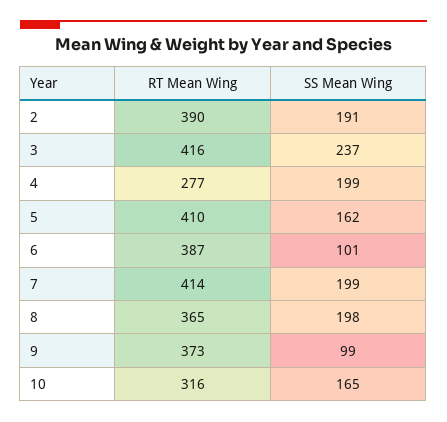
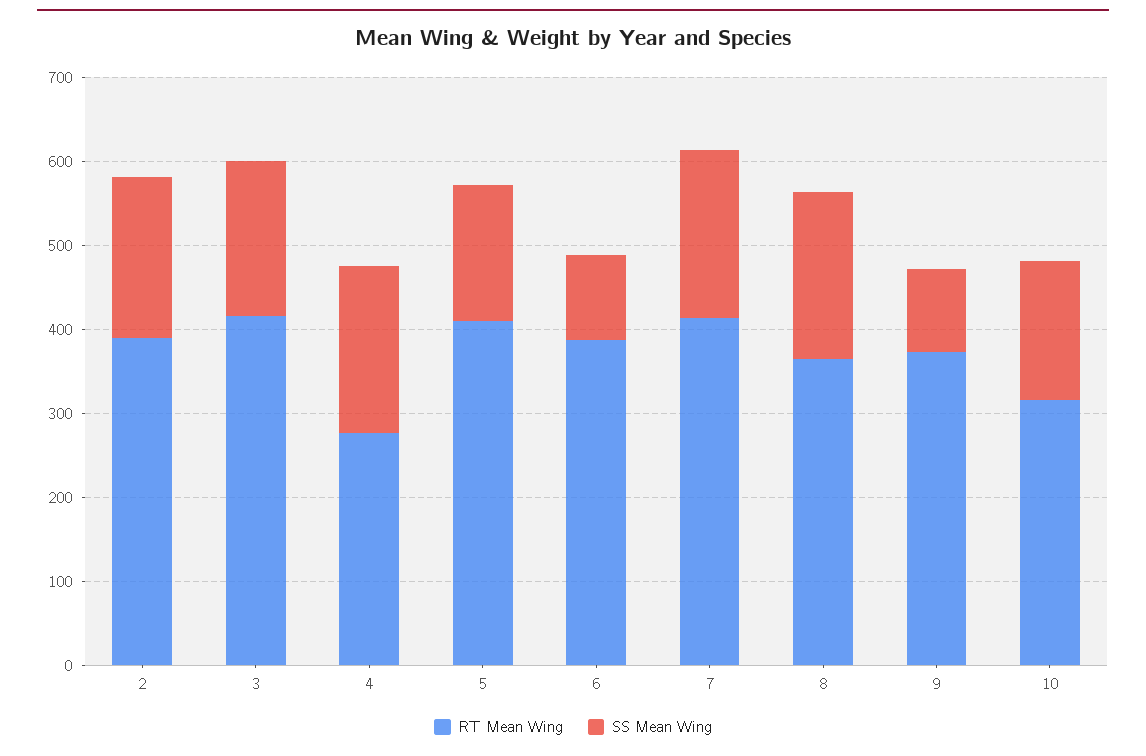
SS Mean Wing, 3: 237 -> 180

